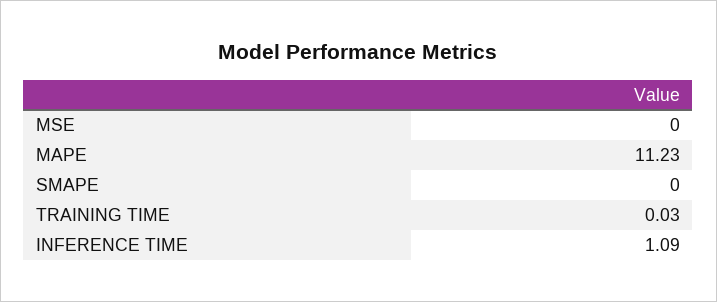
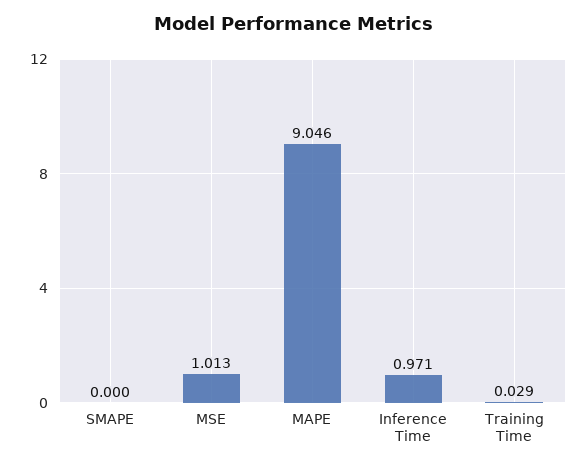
MSE: 0 -> 1.013
MAPE: 11.23 -> 9.046
INFERENCE TIME: 1.09 -> 0.971

